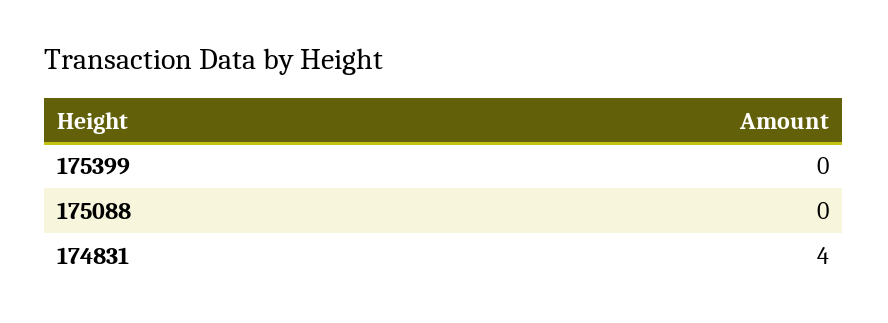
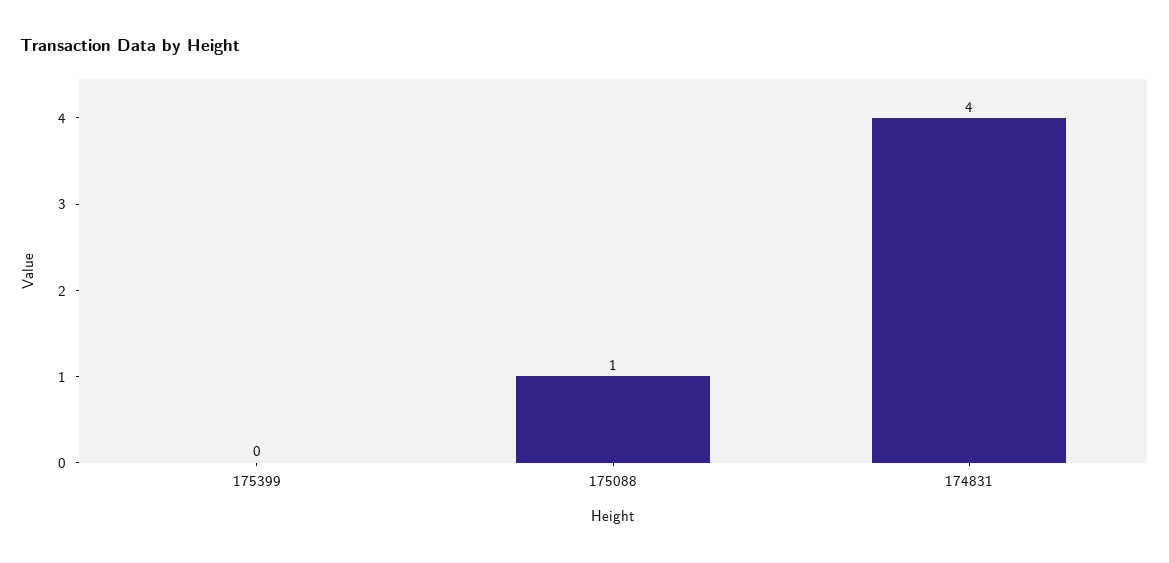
175088: 0 -> 1

